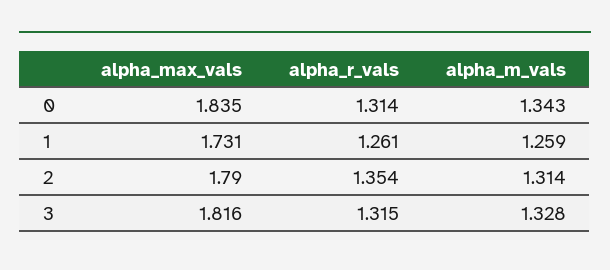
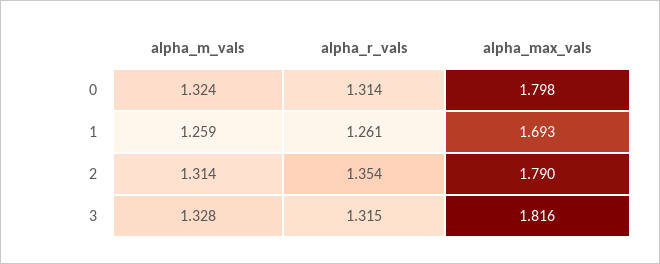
alpha_max_vals, 0: 1.835 -> 1.798
alpha_m_vals, 0: 1.343 -> 1.324
alpha_max_vals, 1: 1.731 -> 1.693

